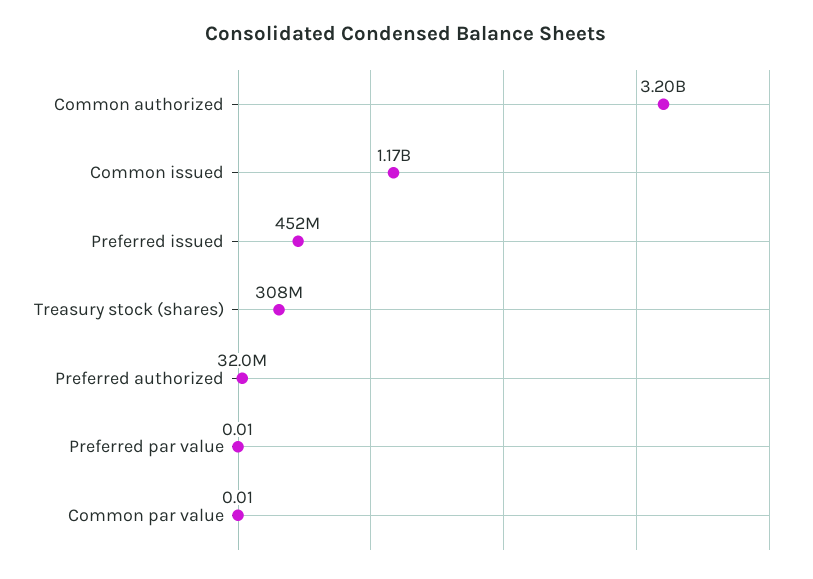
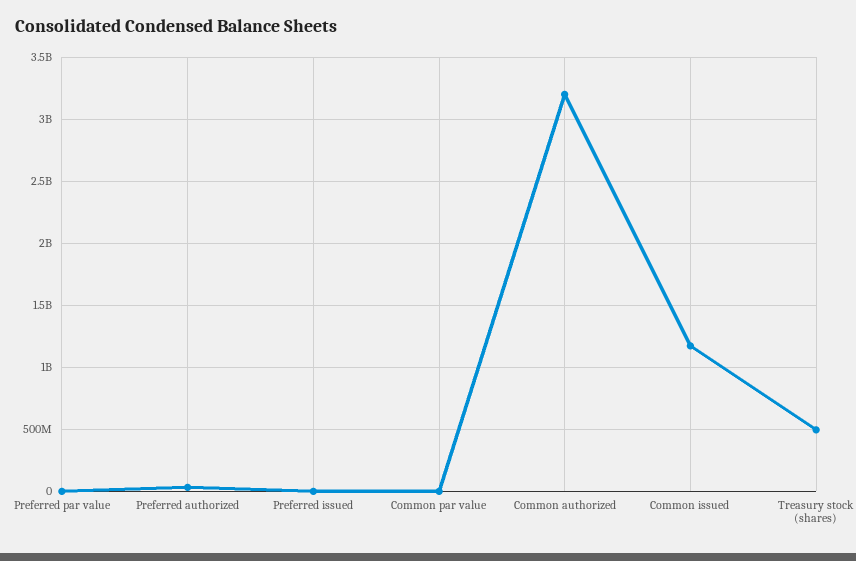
Preferred issued: 452000000 -> 0
Treasury stock (shares): 308000000 -> 500000000

